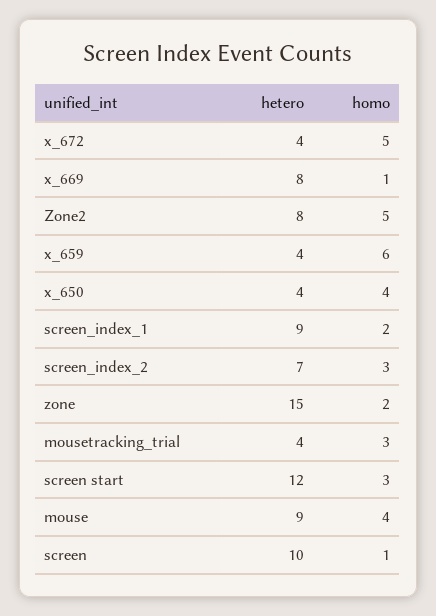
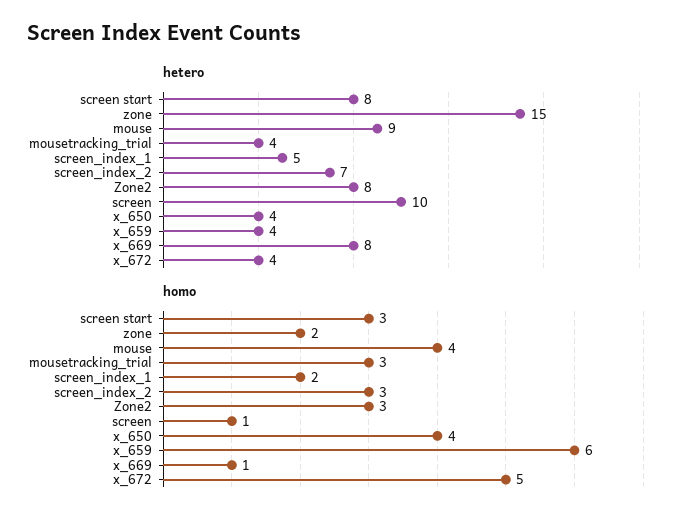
homo, Zone2: 5 -> 3
hetero, screen_index_1: 9 -> 5
hetero, screen start: 12 -> 8

